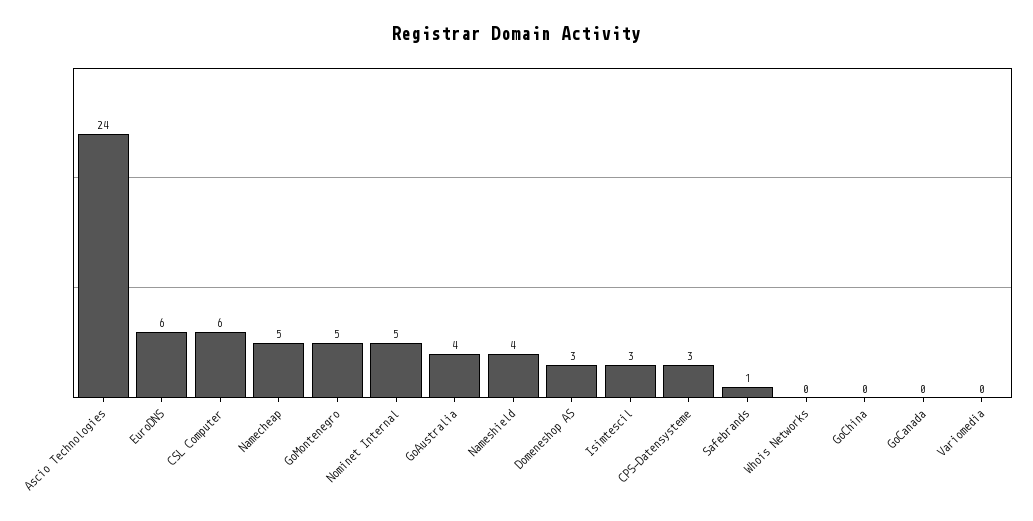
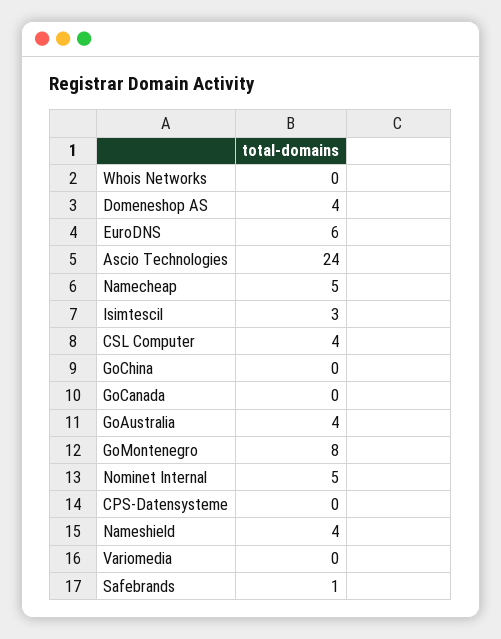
CSL Computer: 6 -> 4
GoMontenegro: 5 -> 8
Domeneshop AS: 3 -> 4
CPS-Datensysteme: 3 -> 0

